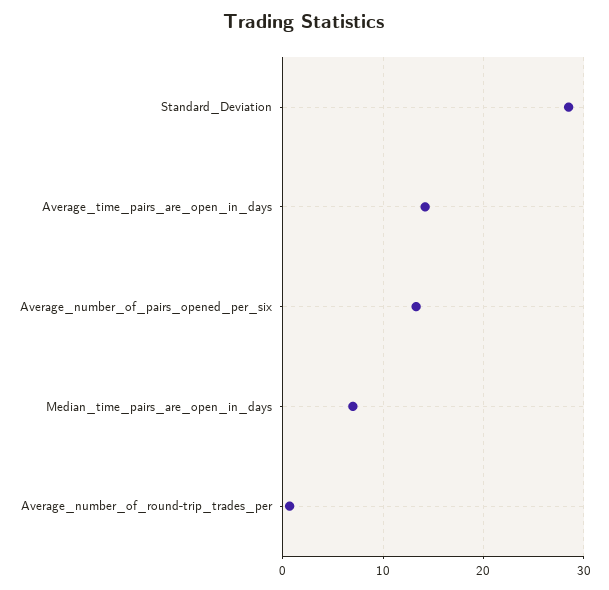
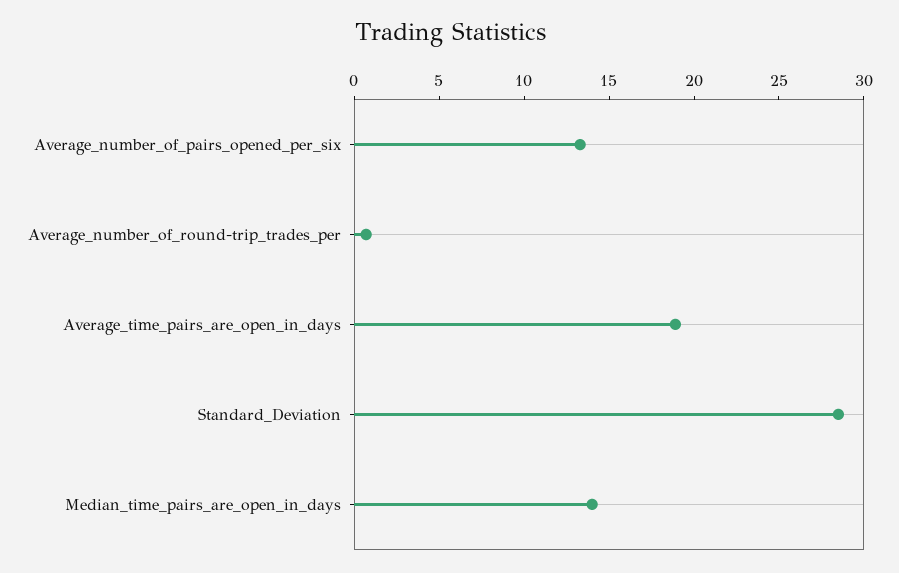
Average_time_pairs_are_open_in_days: 14 -> 19
Median_time_pairs_are_open_in_days: 7 -> 14

